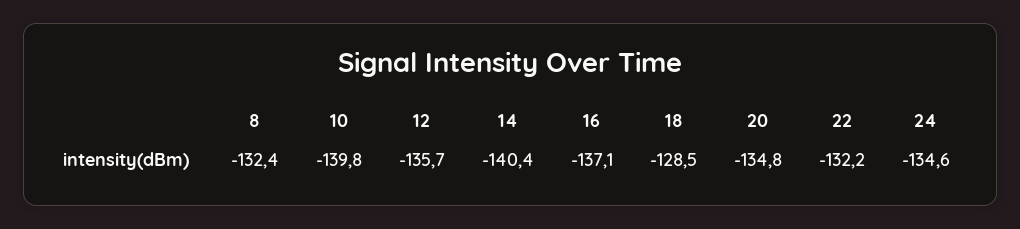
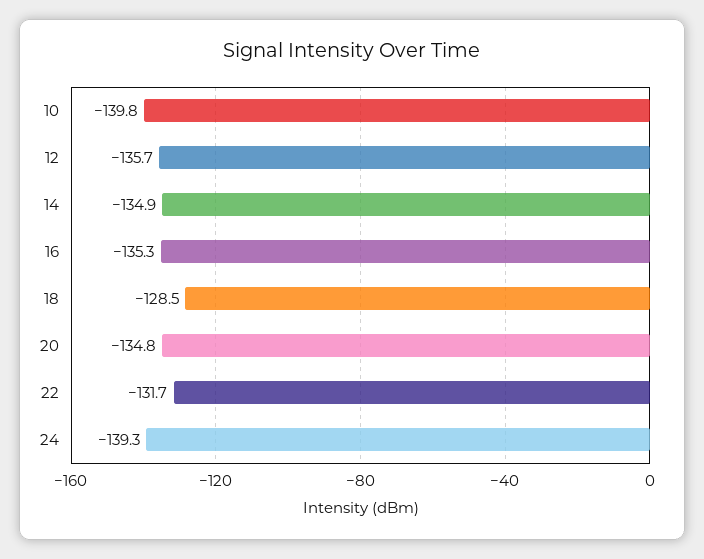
8: -132.4 -> none
14: -140.4 -> -134.9
16: -137.1 -> -135.3
22: -132.2 -> -131.7
24: -134.6 -> -139.3

